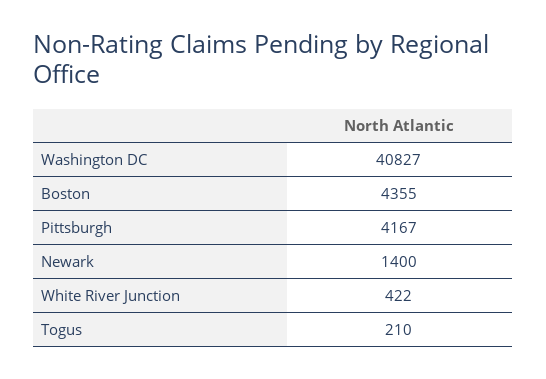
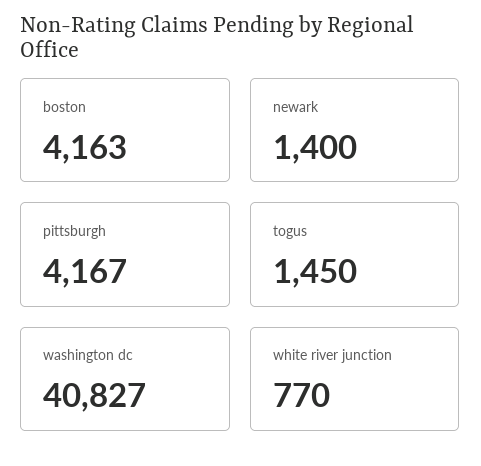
Boston: 4355 -> 4163
White River Junction: 422 -> 770
Togus: 210 -> 1450

